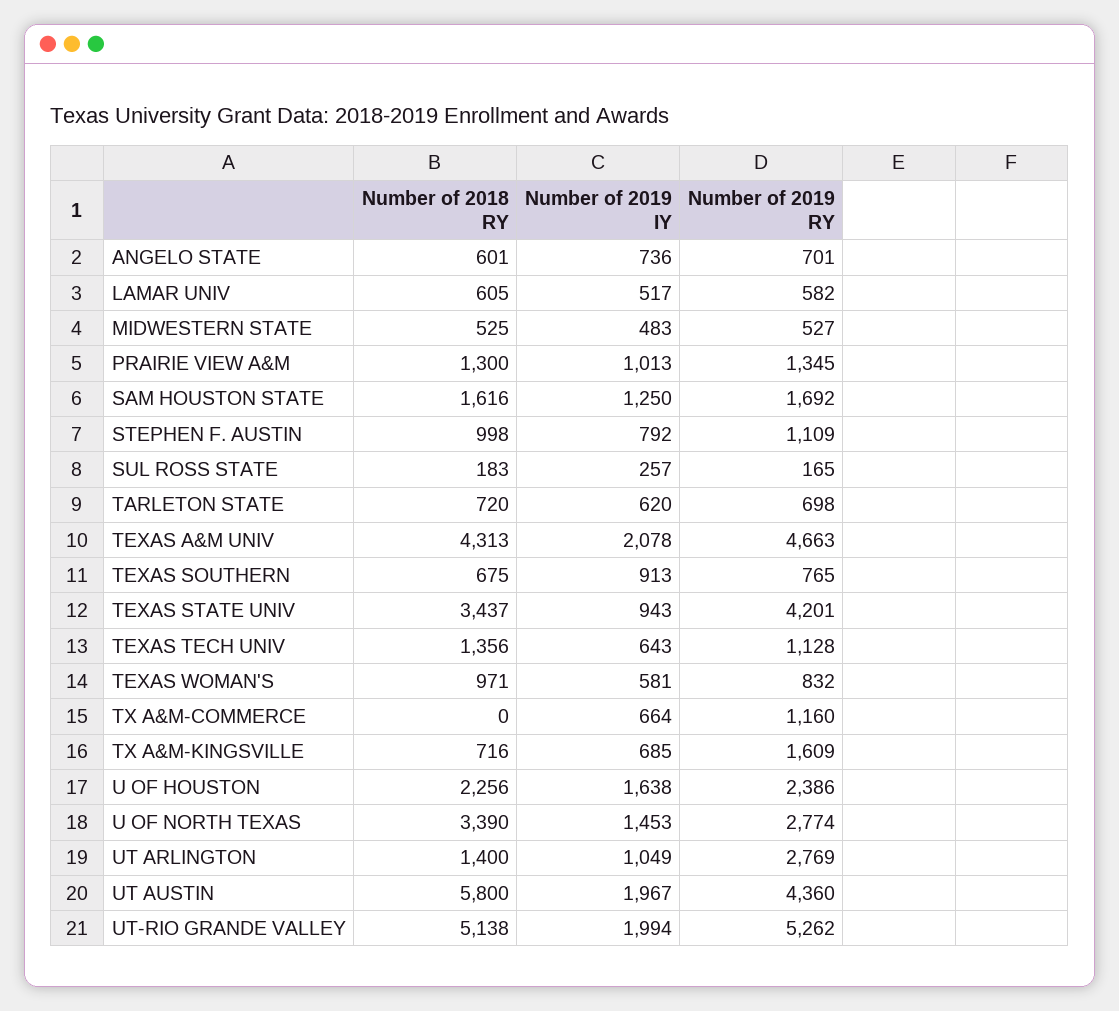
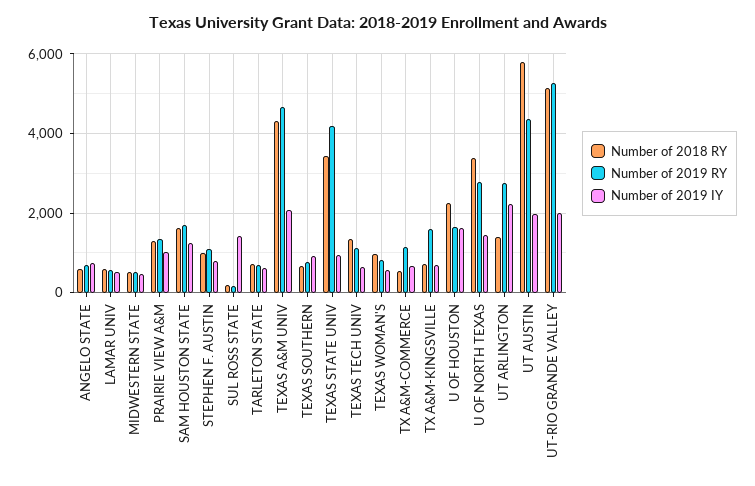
Number of 2019 IY, SUL ROSS STATE: 257 -> 1400
Number of 2018 RY, TX A&M-COMMERCE: 0 -> 600
Number of 2019 RY, U OF HOUSTON: 2386 -> 1600
Number of 2019 IY, UT ARLINGTON: 1049 -> 2200

